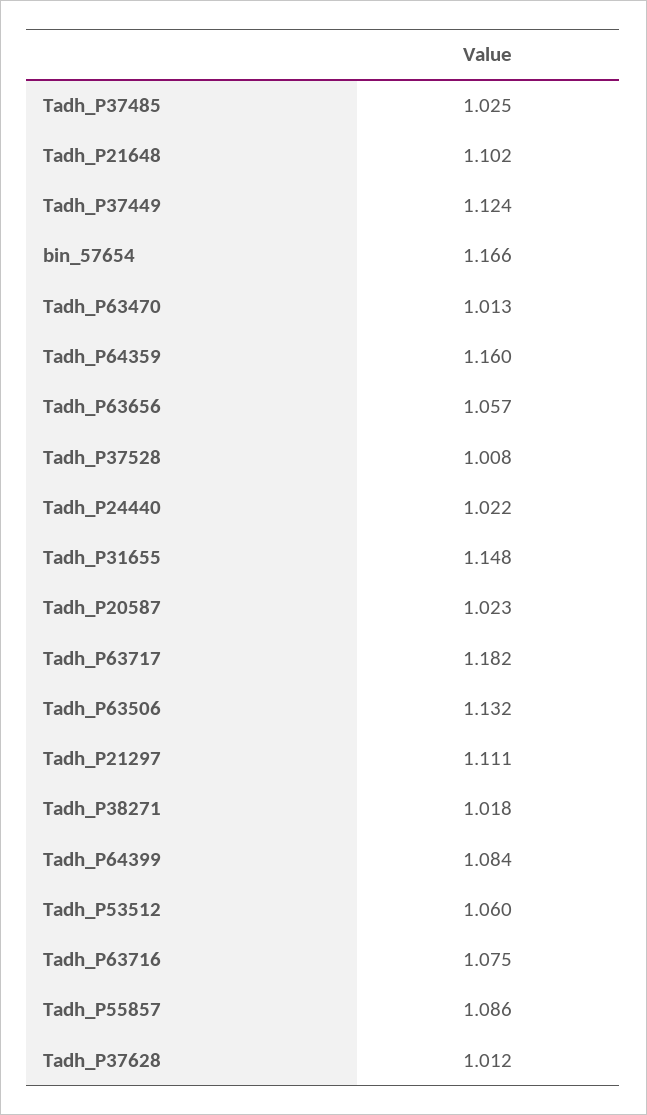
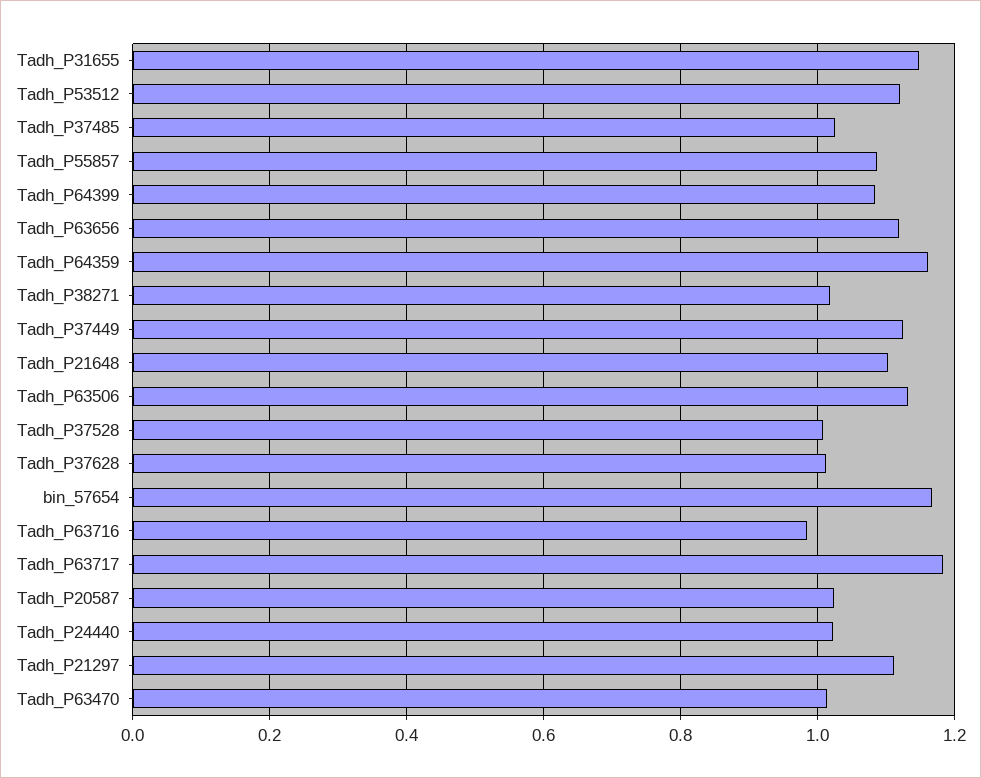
Tadh_P63656: 1.057 -> 1.12
Tadh_P53512: 1.06 -> 1.12
Tadh_P63716: 1.075 -> 0.98

